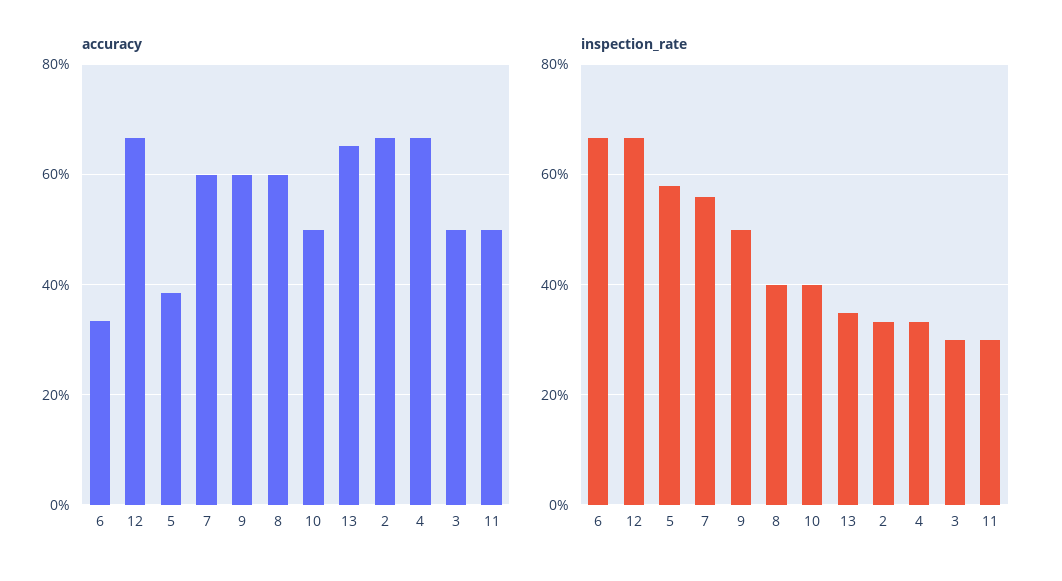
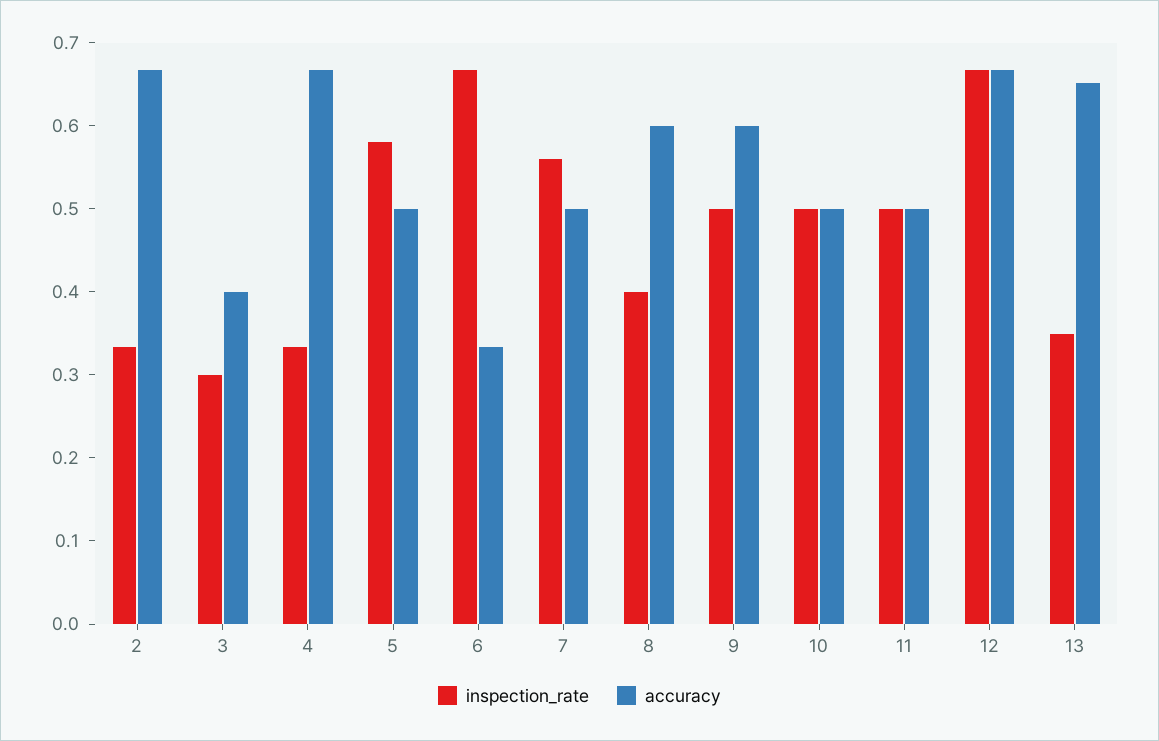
accuracy, 5: 0.38 -> 0.5
accuracy, 7: 0.6 -> 0.5
accuracy, 3: 0.5 -> 0.4
inspection_rate, 10: 0.4 -> 0.5
inspection_rate, 11: 0.3 -> 0.5

